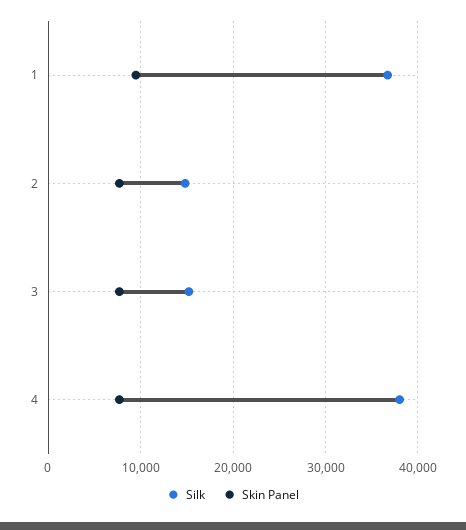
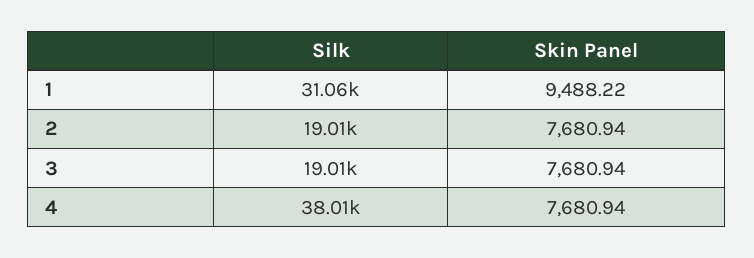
Silk, 1: 37000 -> 31060
Silk, 2: 15000 -> 19010
Silk, 3: 15000 -> 19010

